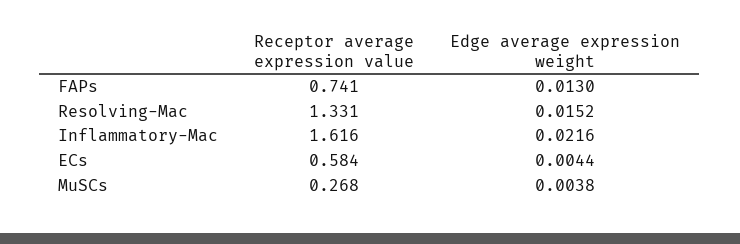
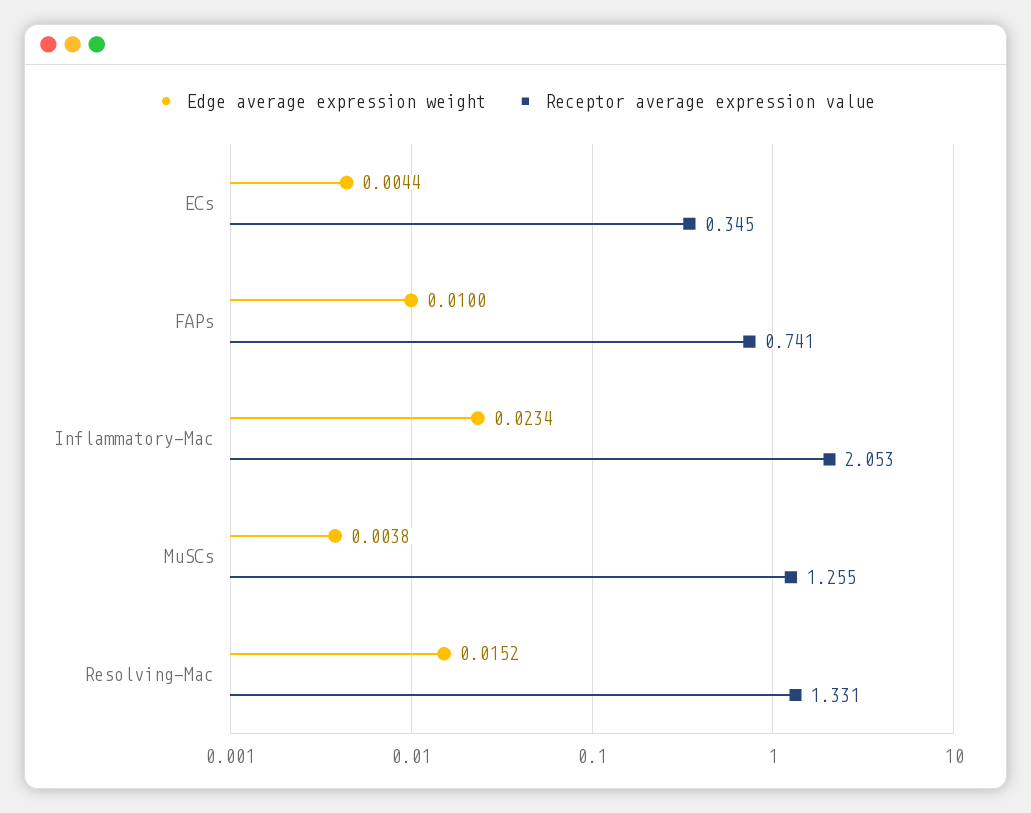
Edge average expression weight, FAPs: 0.013 -> 0.01
Receptor average expression value, Inflammatory-Mac: 1.616 -> 2.053
Edge average expression weight, Inflammatory-Mac: 0.0216 -> 0.0234
Receptor average expression value, ECs: 0.584 -> 0.345
Receptor average expression value, MuSCs: 0.268 -> 1.255

